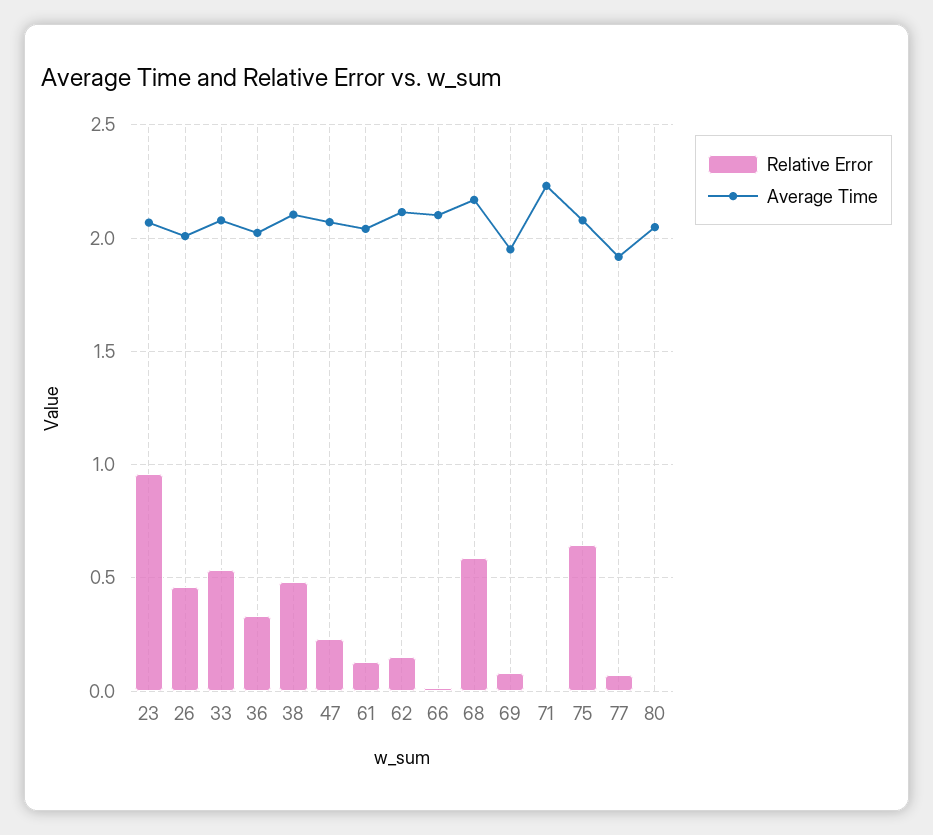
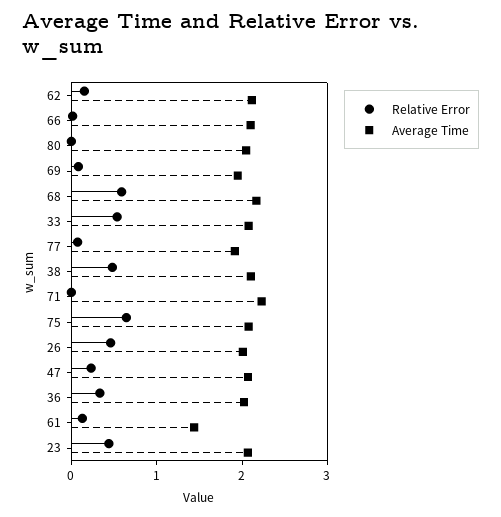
Relative Error, 23: 0.95 -> 0.4
Average Time, 61: 2.05 -> 1.4

